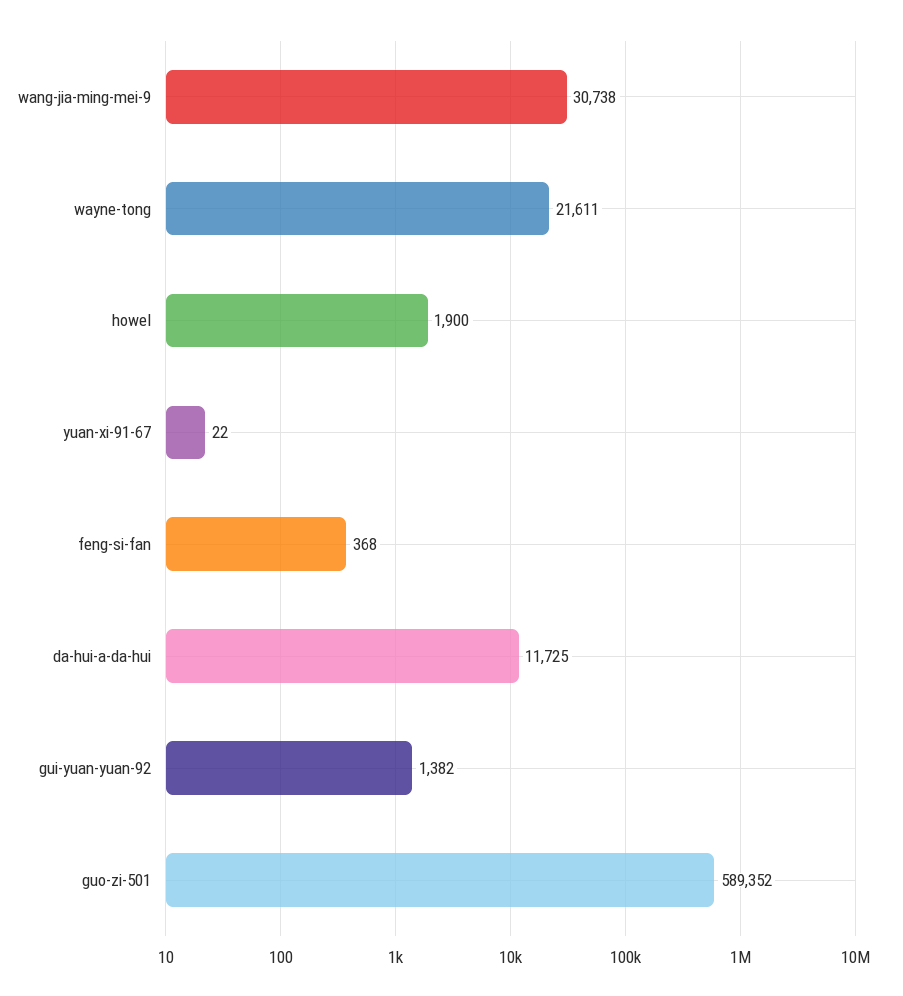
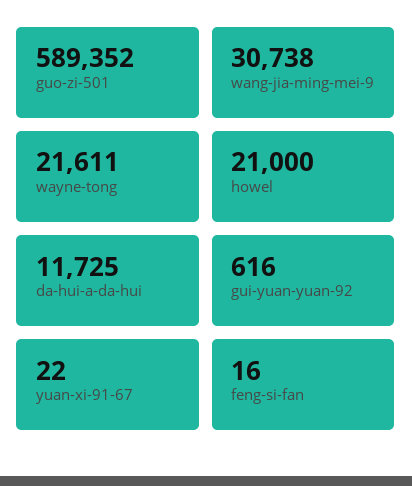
howel: 1900 -> 21000
feng-si-fan: 368 -> 16
gui-yuan-yuan-92: 1382 -> 616

